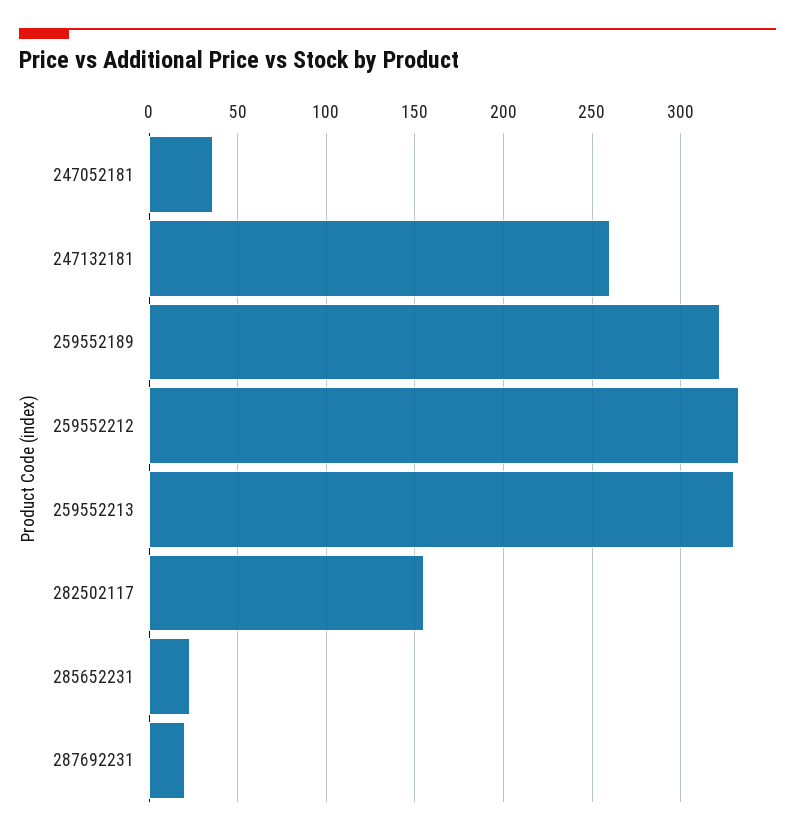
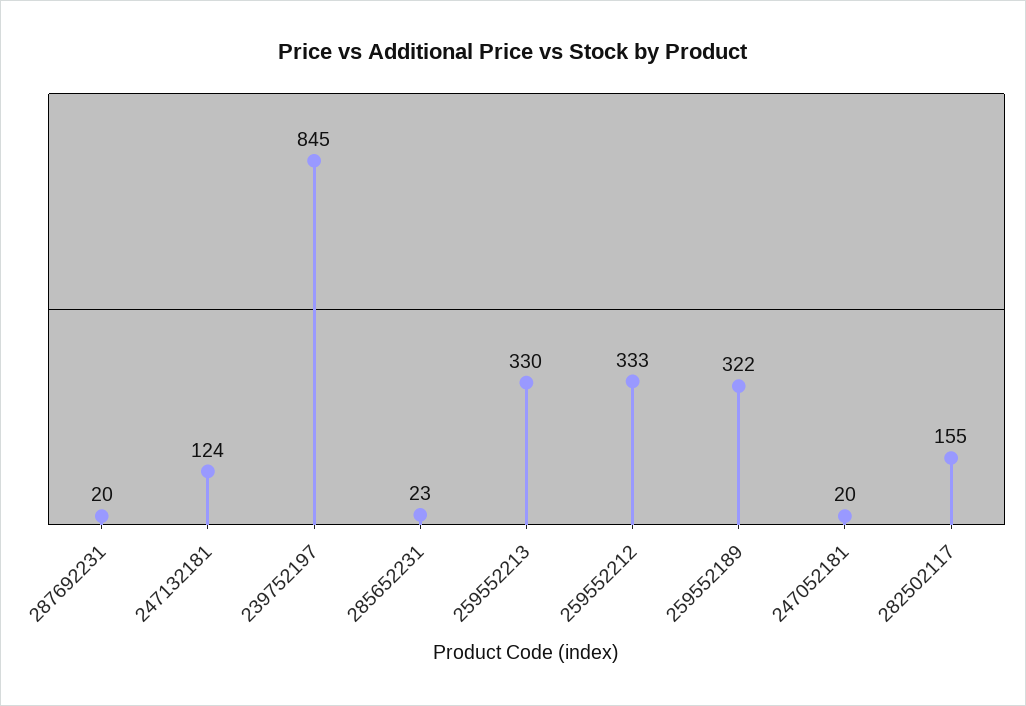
247052181: 35 -> 20
247132181: 260 -> 124
239752197: none -> 845

